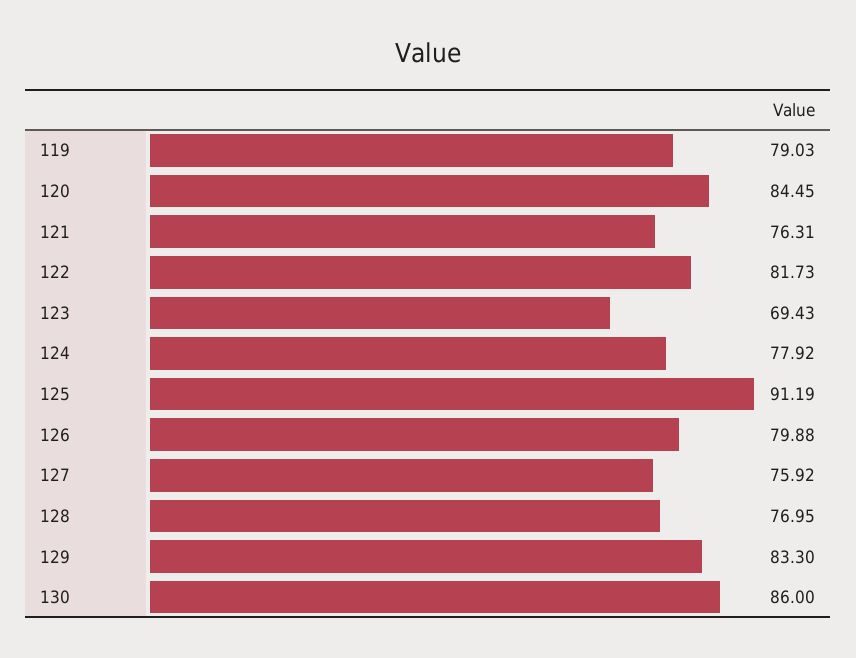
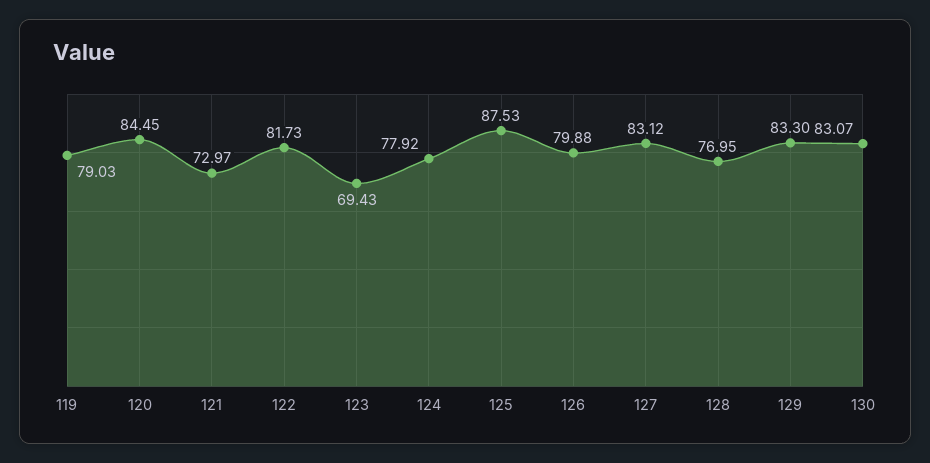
121: 76.31 -> 72.97
125: 91.19 -> 87.53
127: 75.92 -> 83.12
130: 86 -> 83.07

